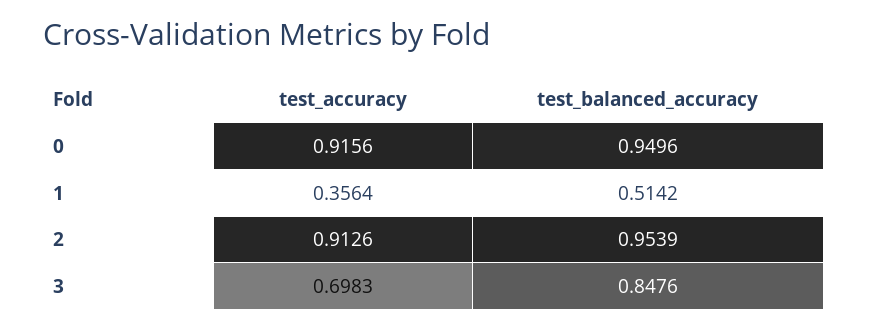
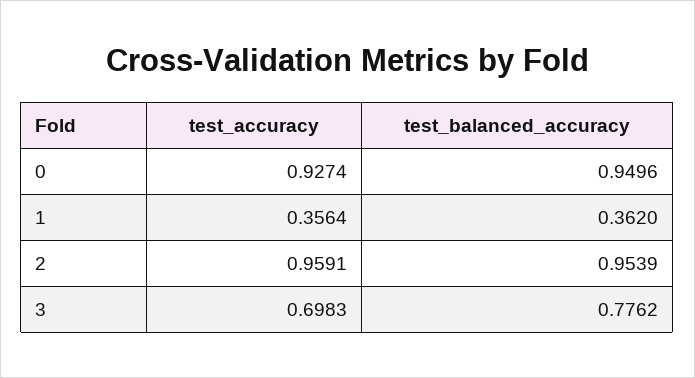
test_accuracy, 0: 0.9156 -> 0.9274
test_balanced_accuracy, 1: 0.5142 -> 0.362
test_accuracy, 2: 0.9126 -> 0.9591
test_balanced_accuracy, 3: 0.8476 -> 0.7762

